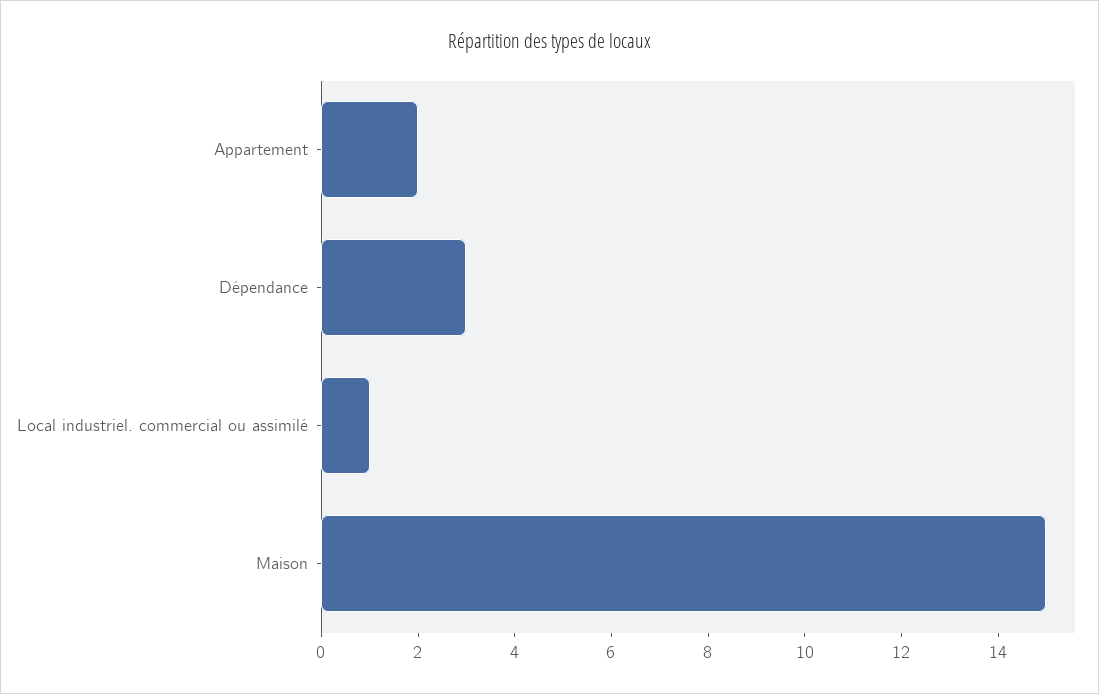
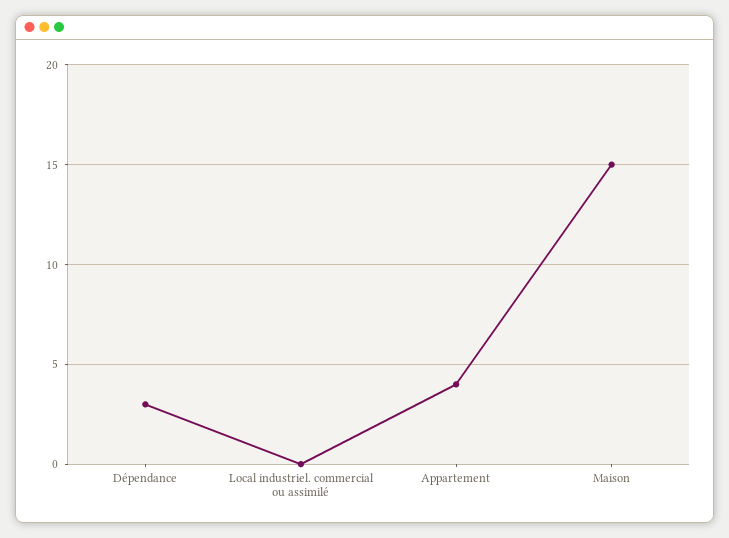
Appartement: 2 -> 4
Local industriel. commercial ou assimilé: 1 -> 0

